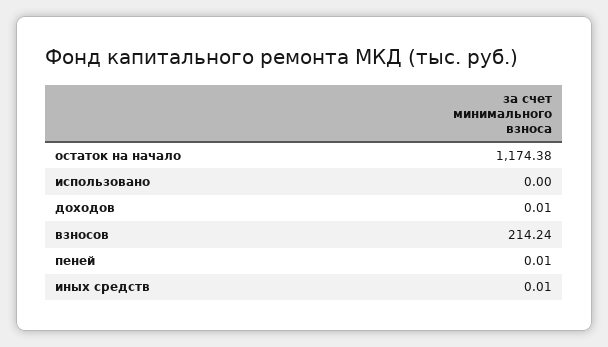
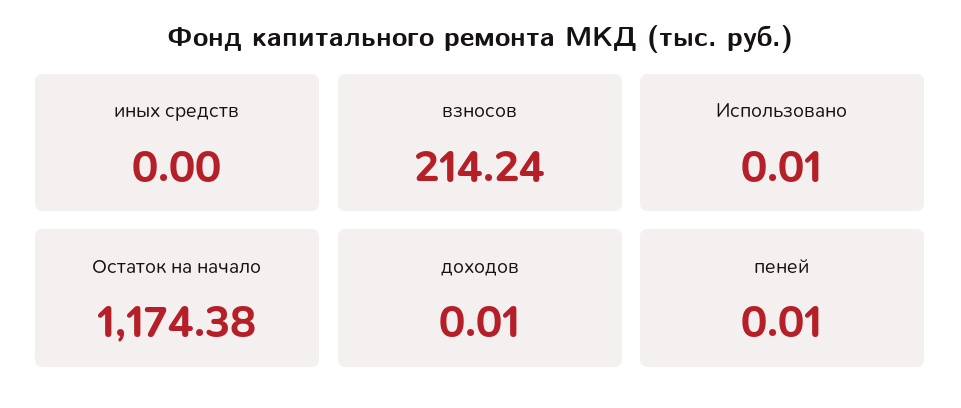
использовано: 0 -> 0.01
иных средств: 0.01 -> 0

